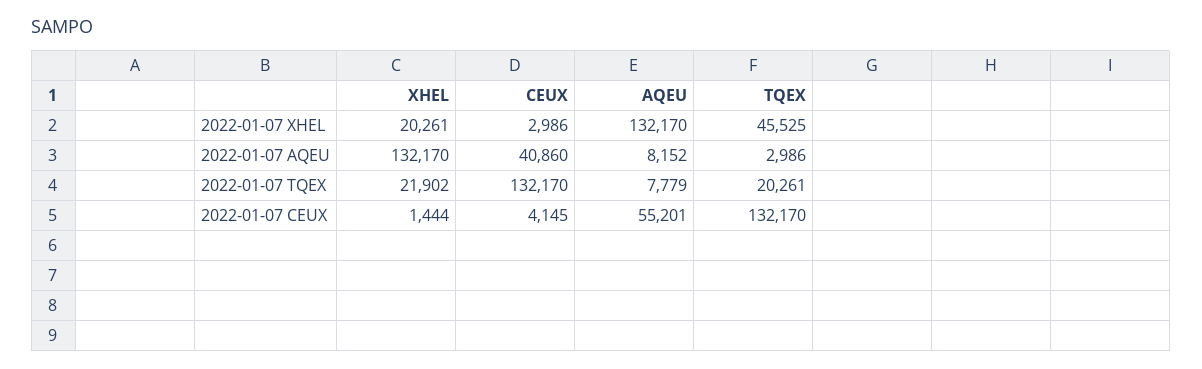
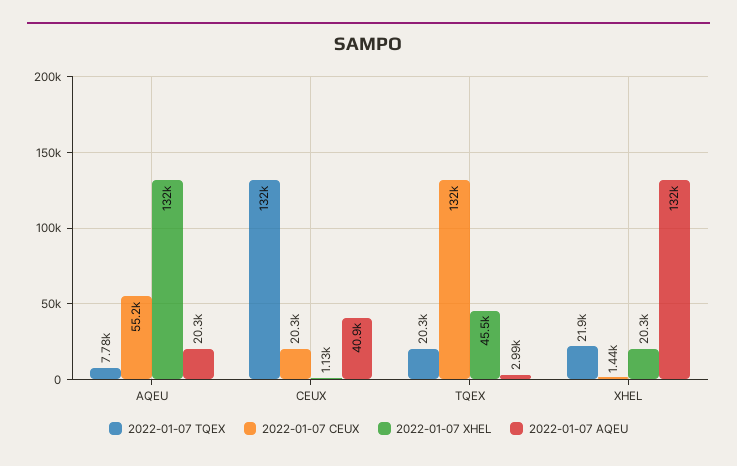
2022-01-07 XHEL, CEUX: 2986 -> 1130
2022-01-07 AQEU, AQEU: 8152 -> 20300
2022-01-07 CEUX, CEUX: 4145 -> 20300

